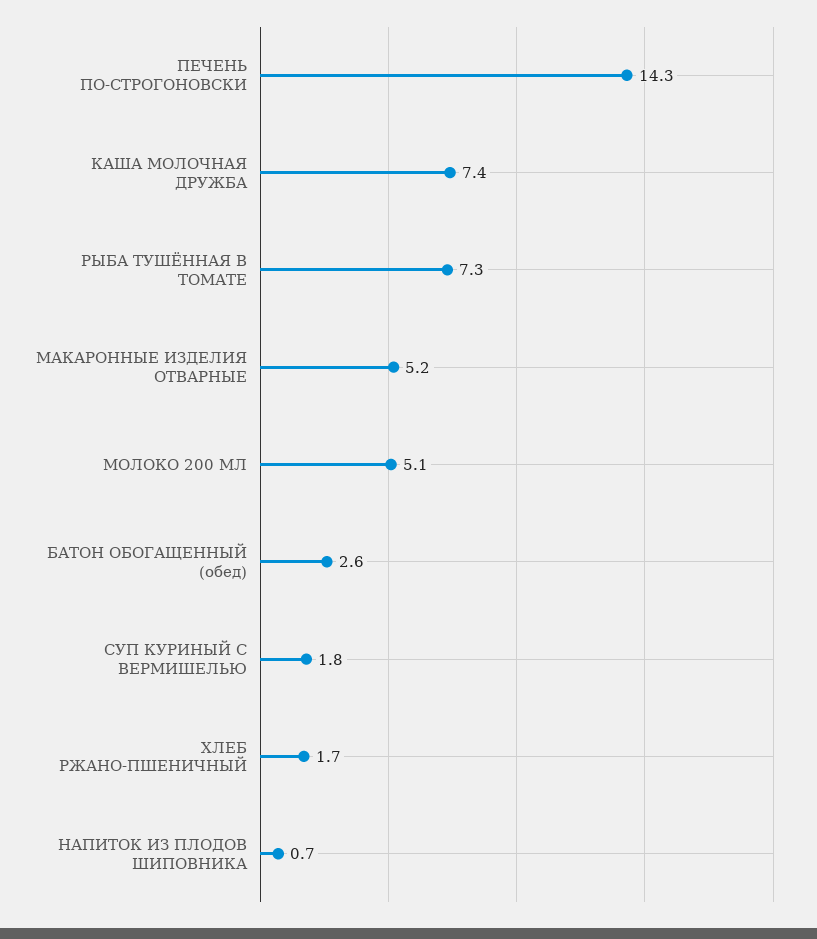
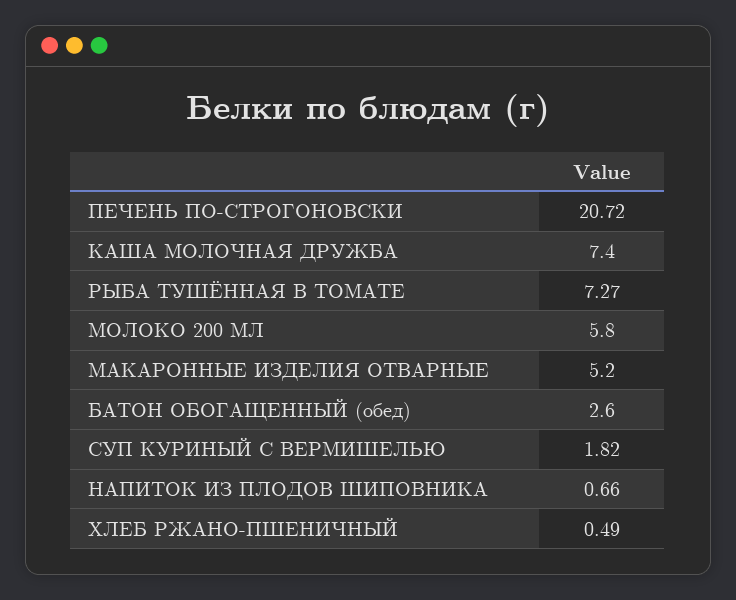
ПЕЧЕНЬ ПО-СТРОГОНОВСКИ: 14.3 -> 20.72
МОЛОКО 200 МЛ: 5.1 -> 5.8
ХЛЕБ РЖАНО-ПШЕНИЧНЫЙ: 1.7 -> 0.49

